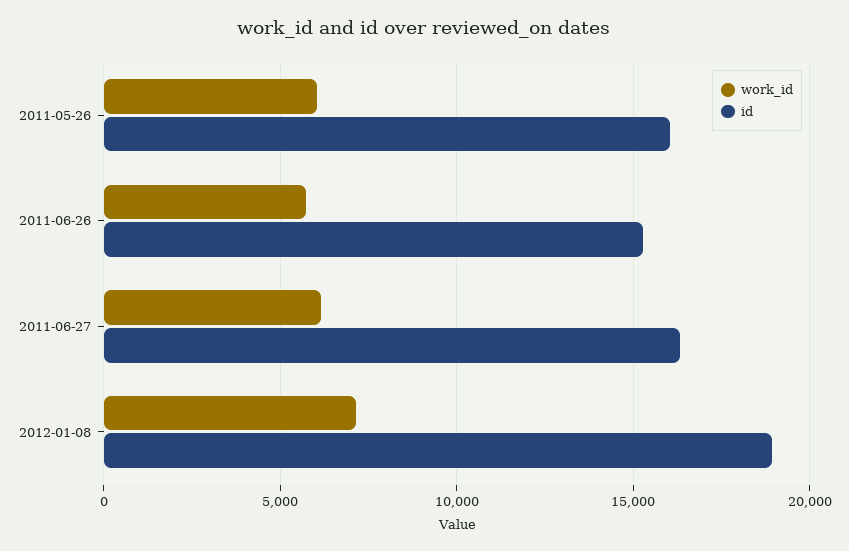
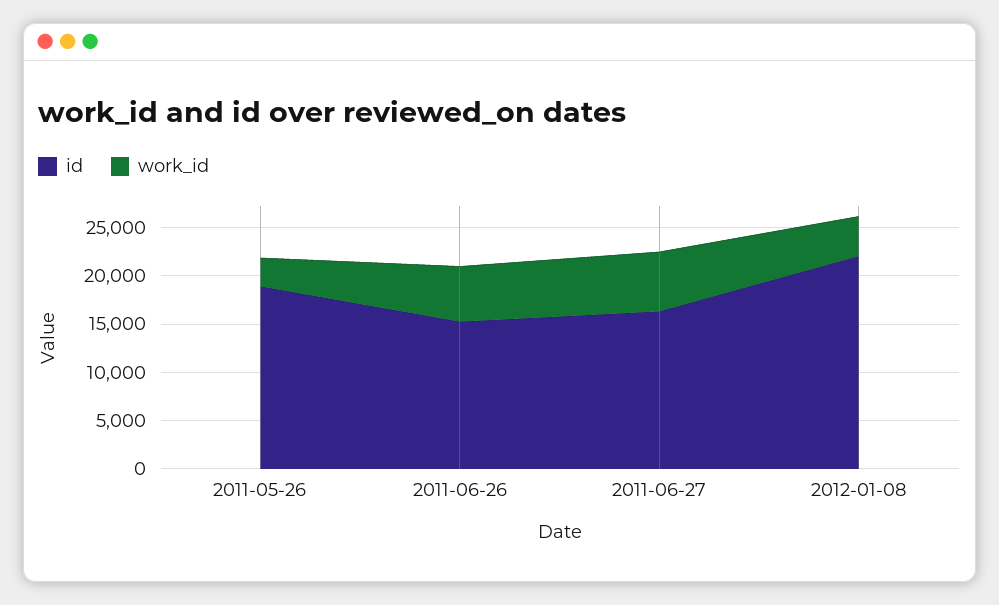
work_id, 2011-05-26: 6000 -> 3000
id, 2011-05-26: 16000 -> 19000
work_id, 2012-01-08: 7000 -> 4000
id, 2012-01-08: 19000 -> 22000

